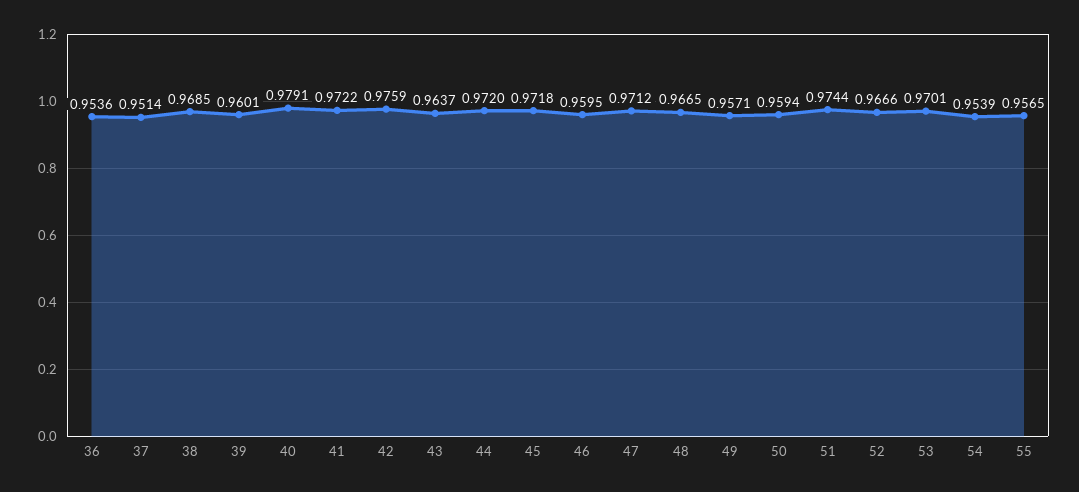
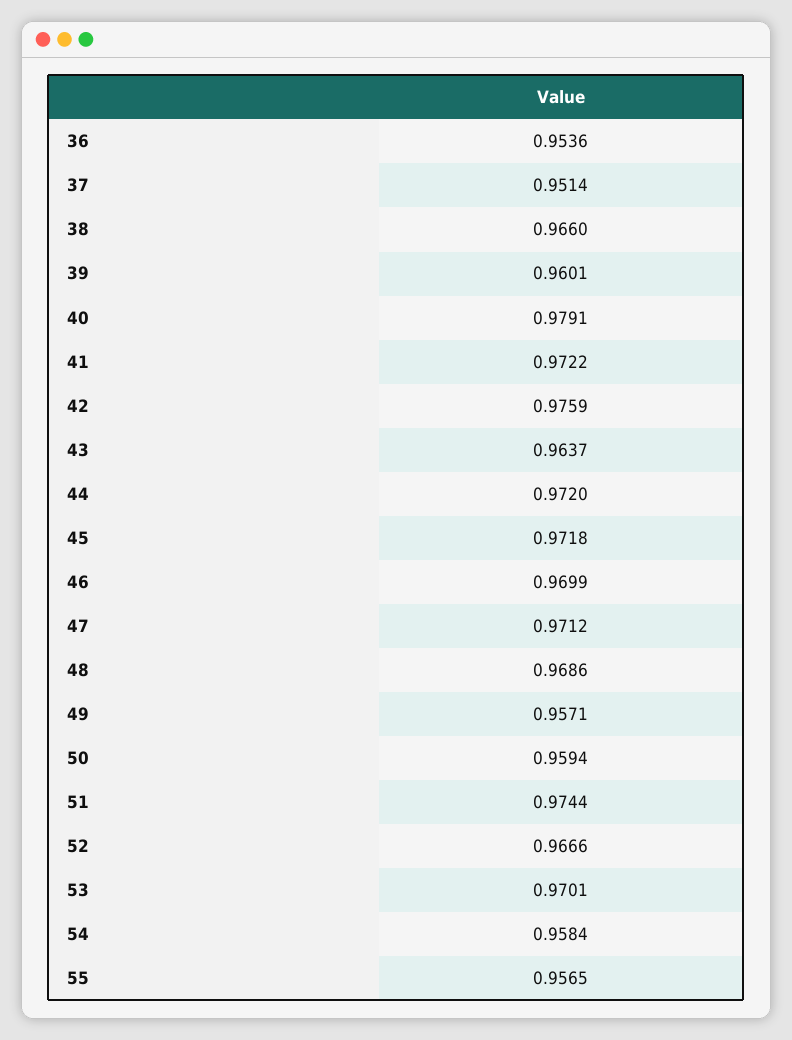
38: 0.9685 -> 0.966
46: 0.9595 -> 0.9699
48: 0.9665 -> 0.9686
54: 0.9539 -> 0.9584

